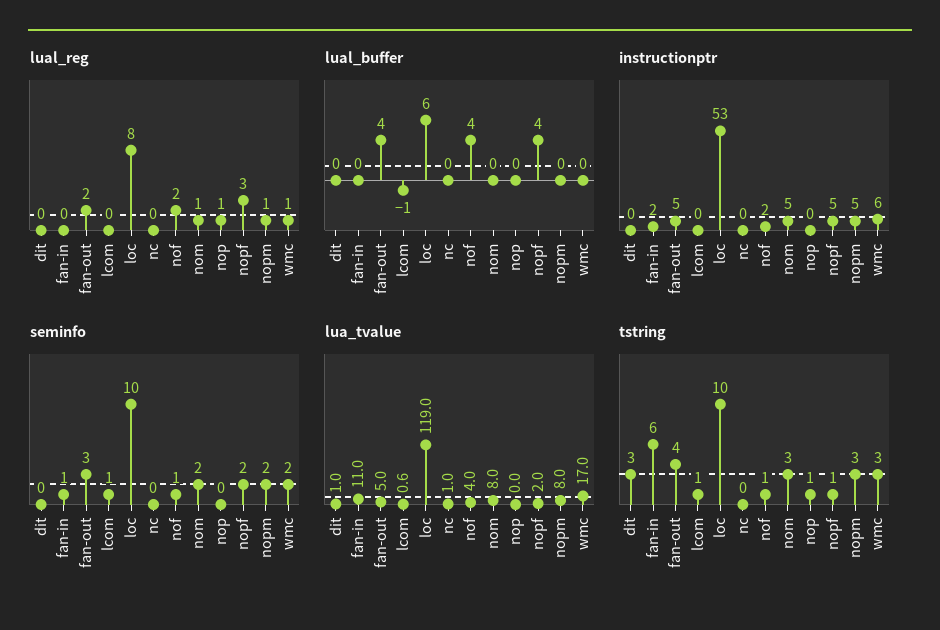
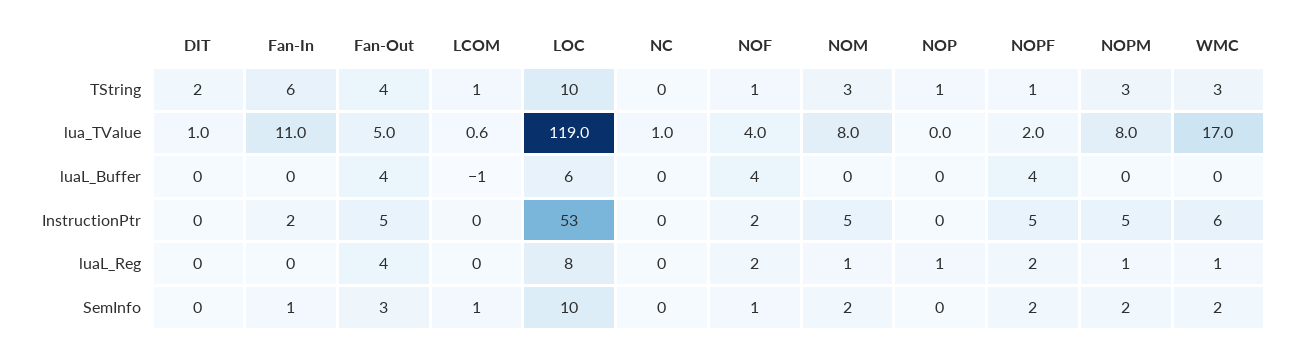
lual_reg, fan-out: 2 -> 4
lual_reg, nopf: 3 -> 2
tstring, dit: 3 -> 2

